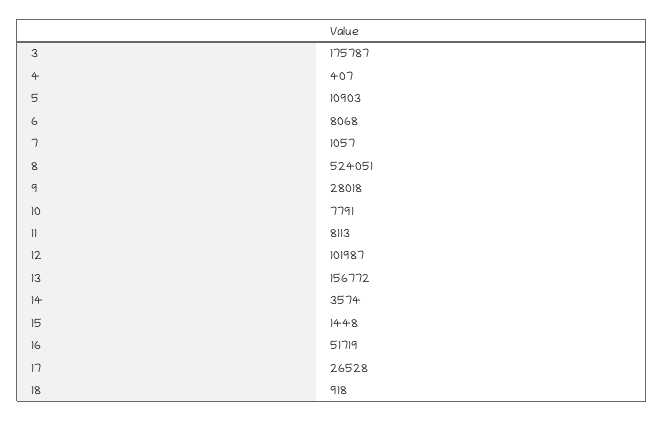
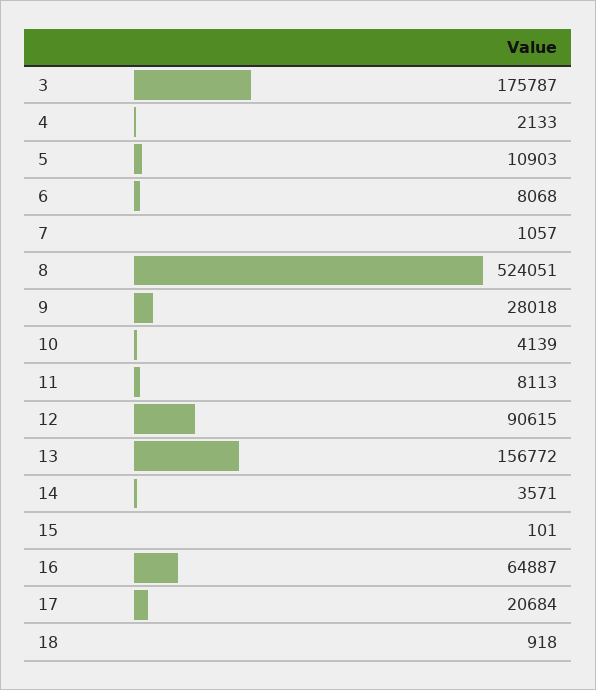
4: 407 -> 2133
10: 7791 -> 4139
12: 101987 -> 90615
14: 3574 -> 3571
15: 1448 -> 101
16: 51719 -> 64887
17: 26528 -> 20684

